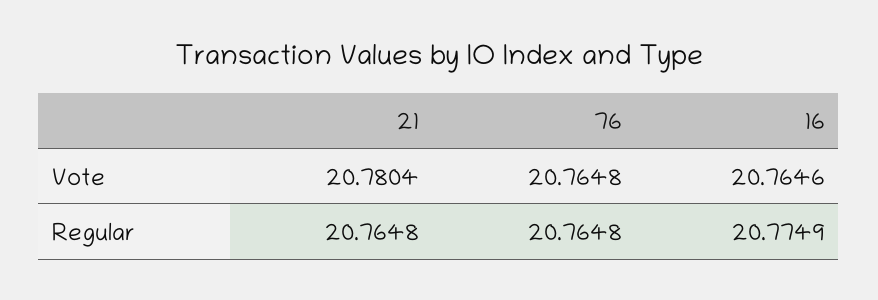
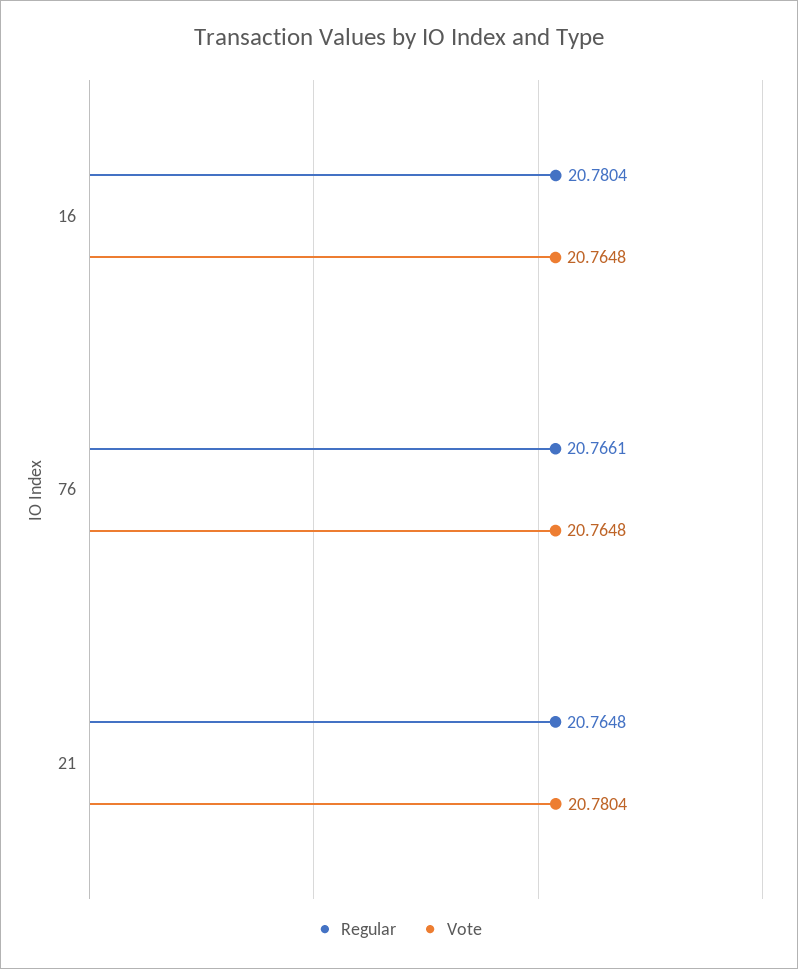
Vote, 16: 20.7646 -> 20.7648
Regular, 76: 20.7648 -> 20.7661
Regular, 16: 20.7749 -> 20.7804

